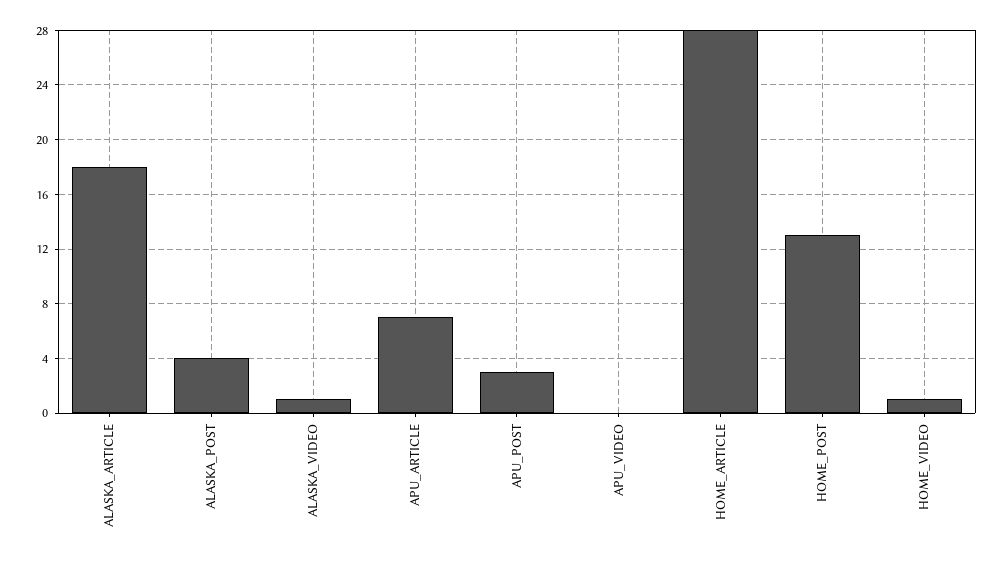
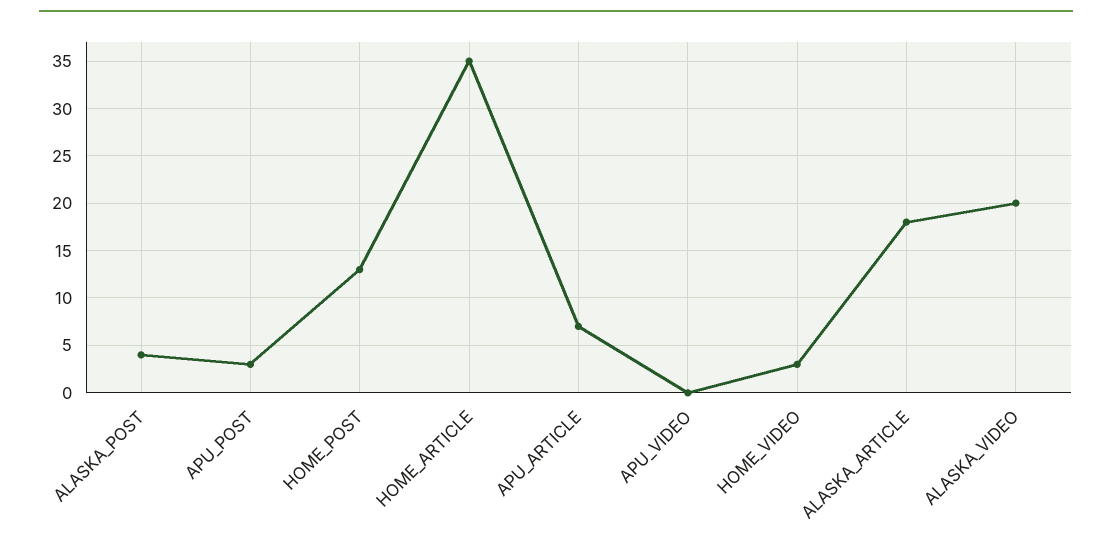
ALASKA_VIDEO: 1 -> 20
HOME_ARTICLE: 28 -> 35
HOME_VIDEO: 1 -> 3

